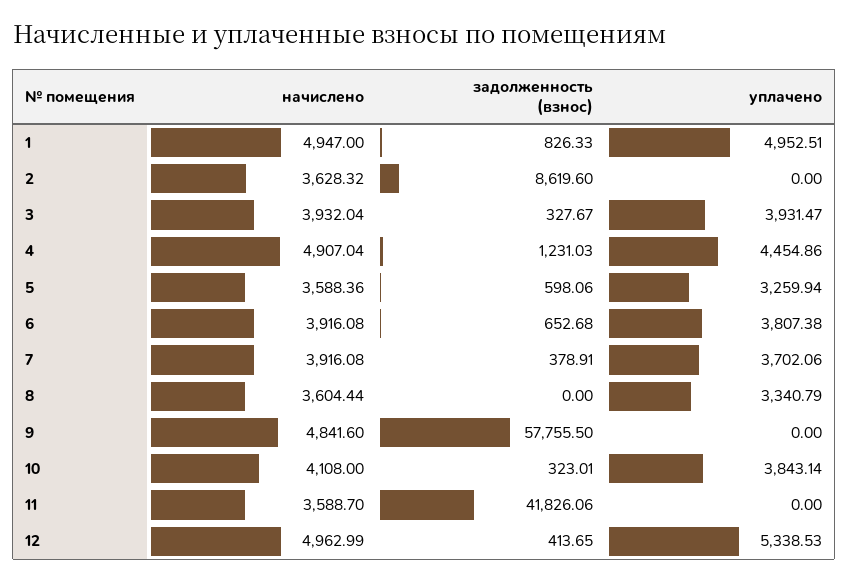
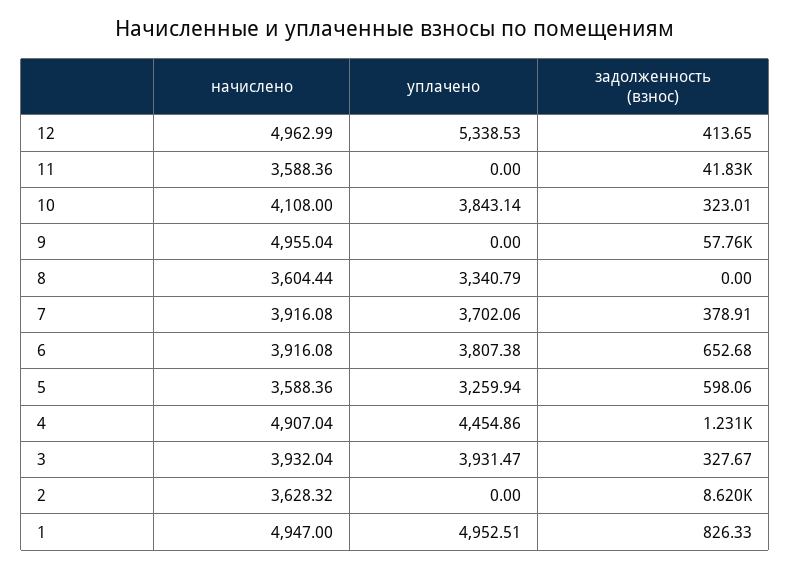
начислено, 9: 4841.6 -> 4955.04
начислено, 11: 3588.7 -> 3588.36

